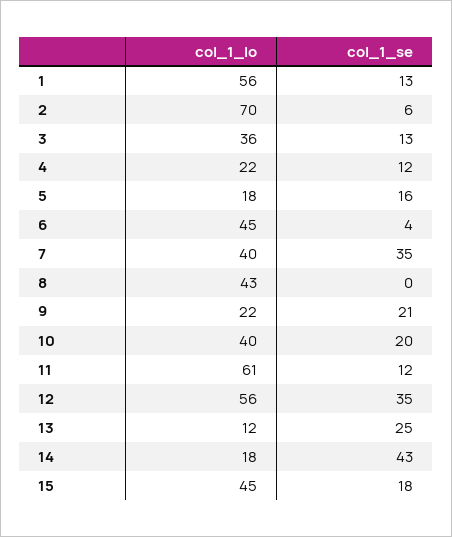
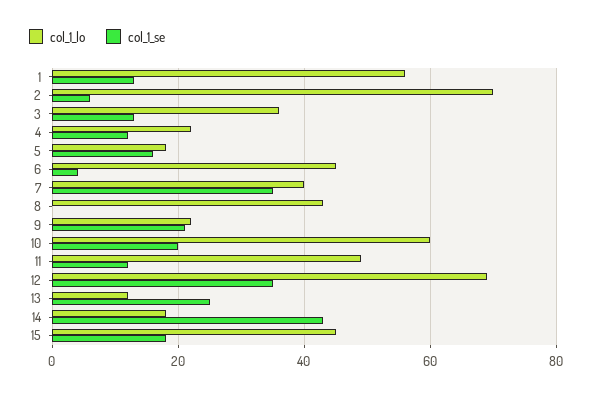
col_1_lo, 10: 40 -> 60
col_1_lo, 11: 61 -> 50
col_1_lo, 12: 56 -> 70

